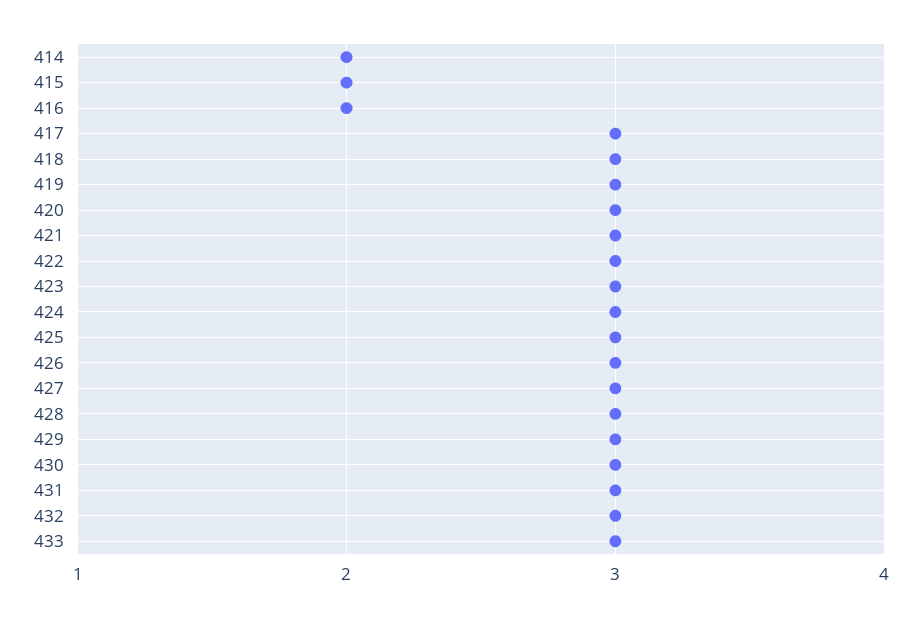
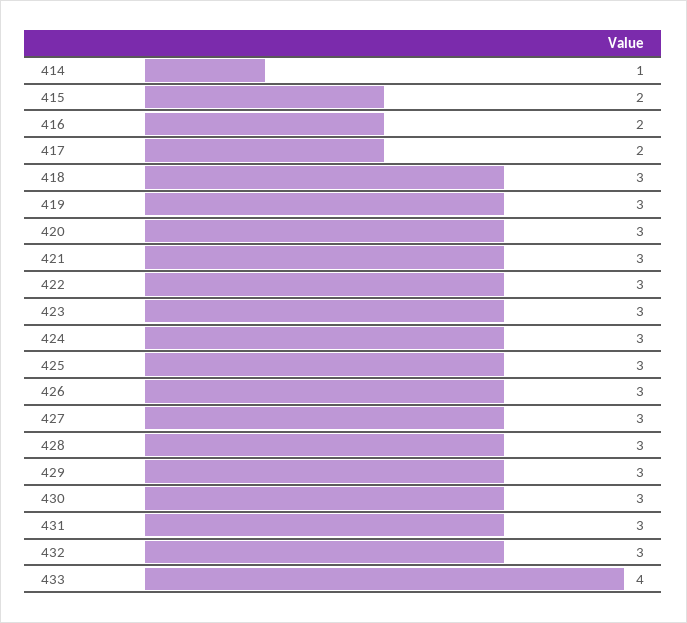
414: 2 -> 1
417: 3 -> 2
433: 3 -> 4

